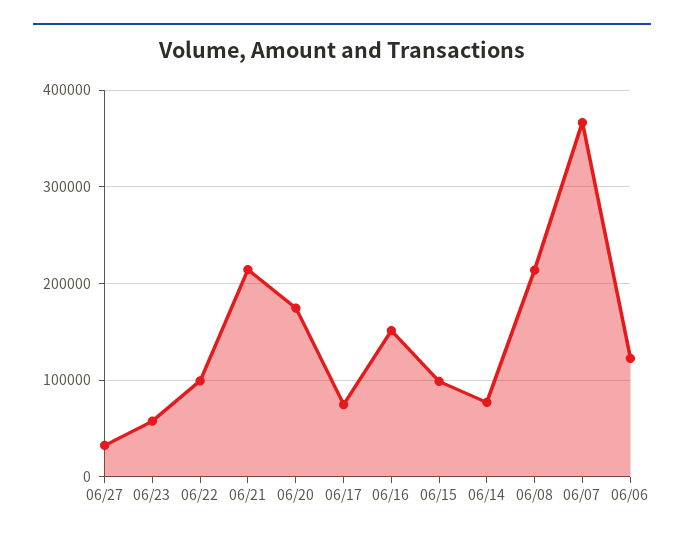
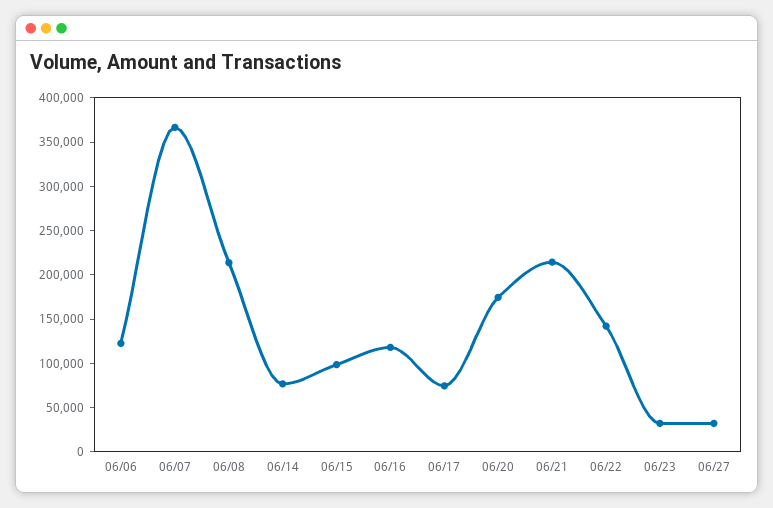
06/23: 60000 -> 30000
06/22: 100000 -> 140000
06/16: 150000 -> 120000

